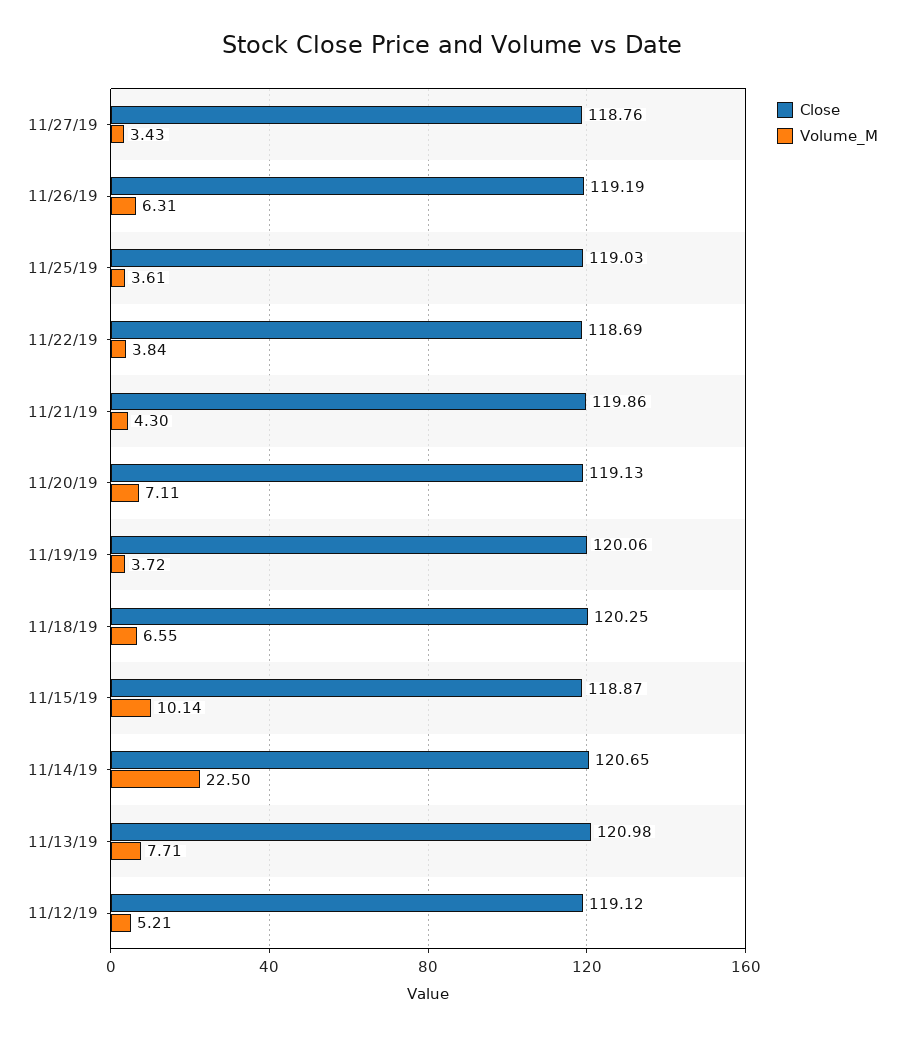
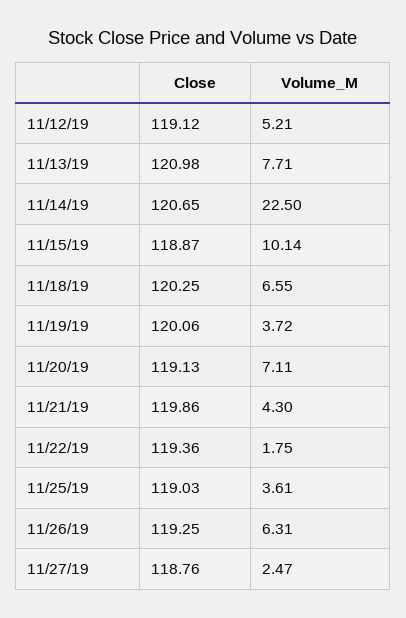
Volume_M, 11/27/19: 3.43 -> 2.47
Close, 11/26/19: 119.19 -> 119.25
Close, 11/22/19: 118.69 -> 119.36
Volume_M, 11/22/19: 3.84 -> 1.75

